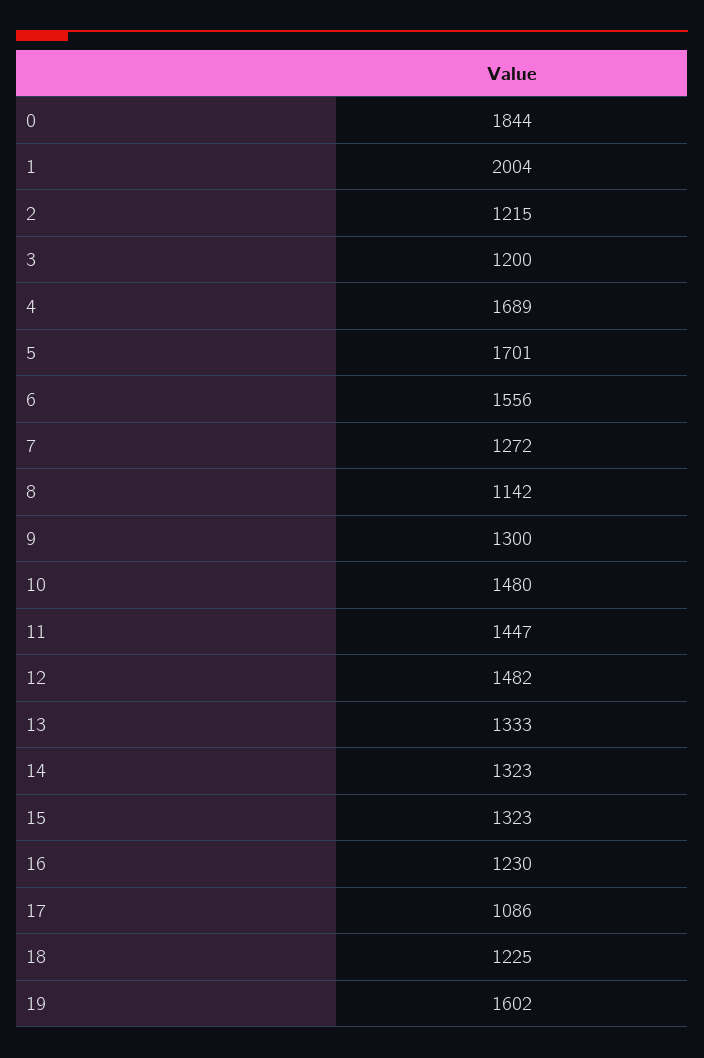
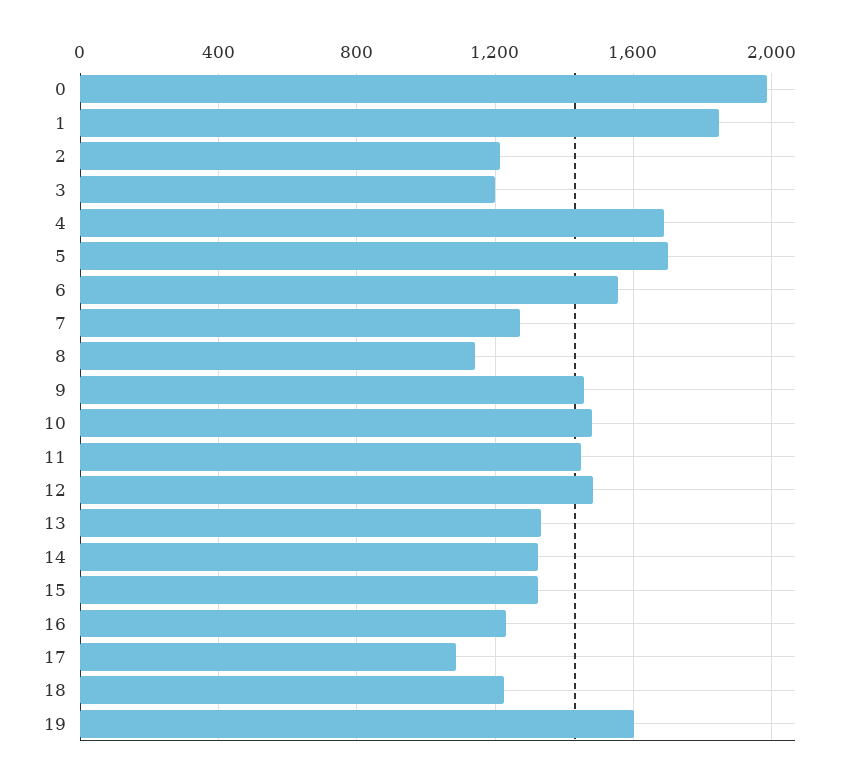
0: 1844 -> 2000
1: 2004 -> 1850
9: 1300 -> 1450

